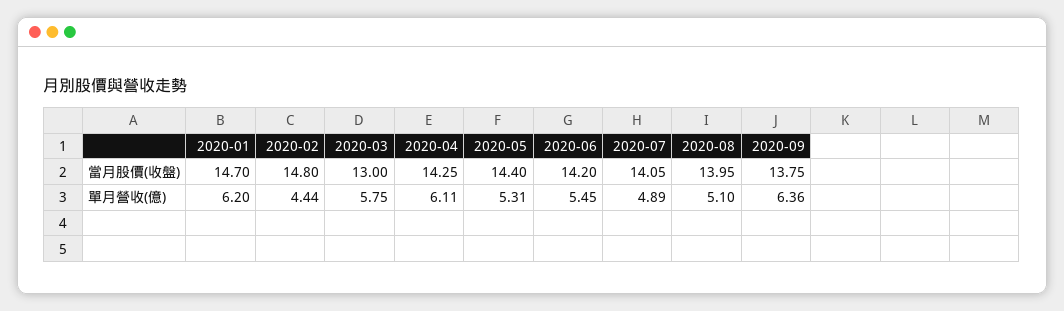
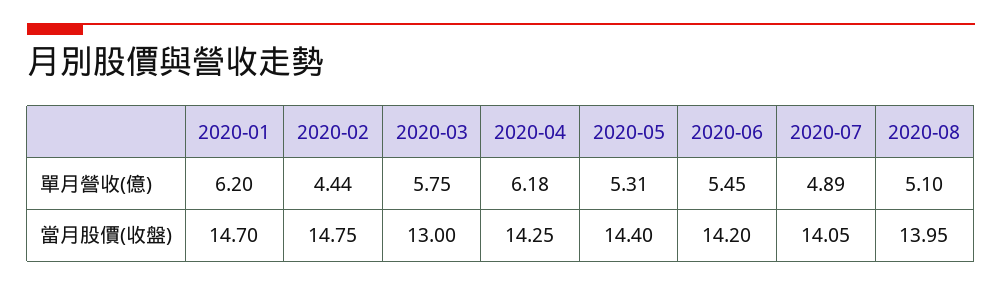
2020-02, 當月股價(收盤): 14.8 -> 14.75
2020-09, 當月股價(收盤): 13.75 -> none
2020-04, 單月營收(億): 6.11 -> 6.18
2020-09, 單月營收(億): 6.36 -> none

